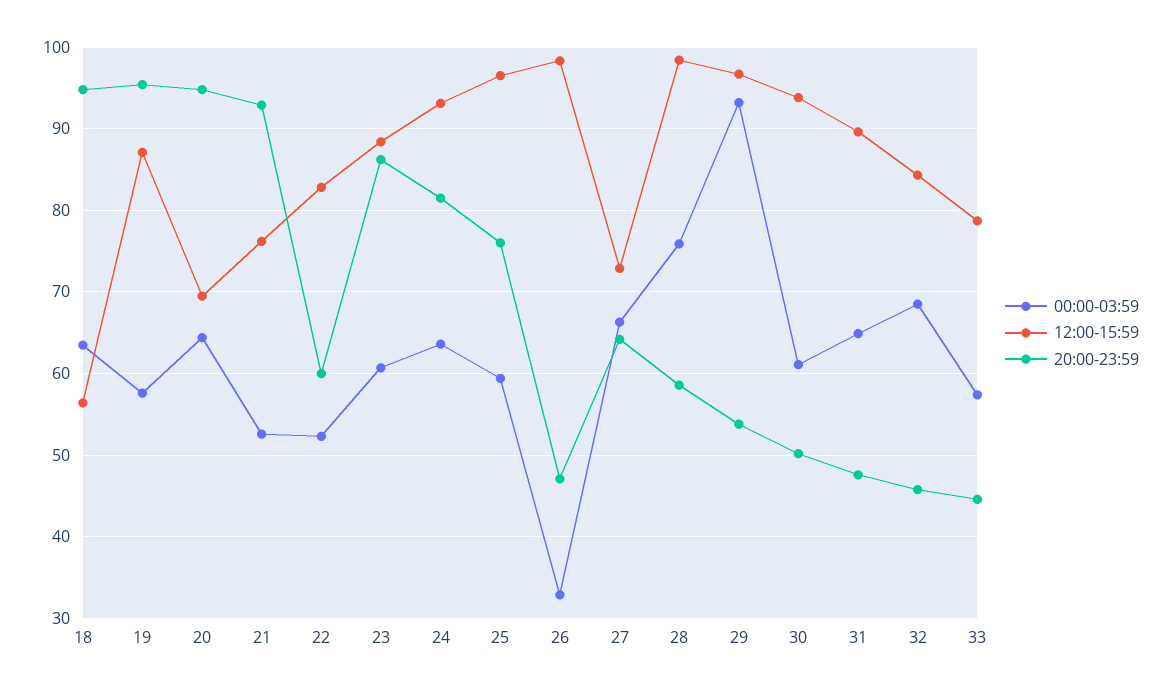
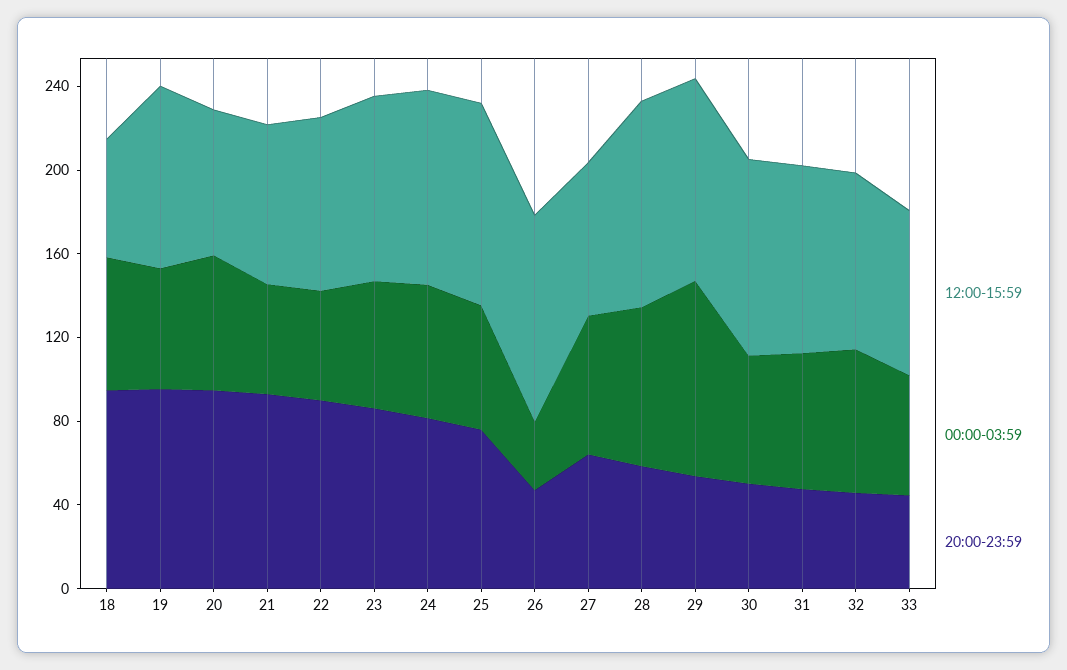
20:00-23:59, 22: 60 -> 90

